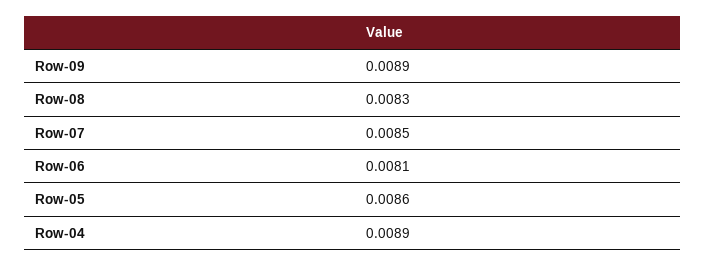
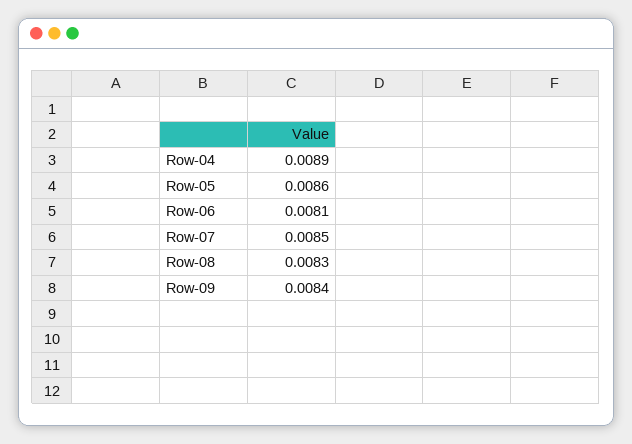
Row-09: 0.0089 -> 0.0084

